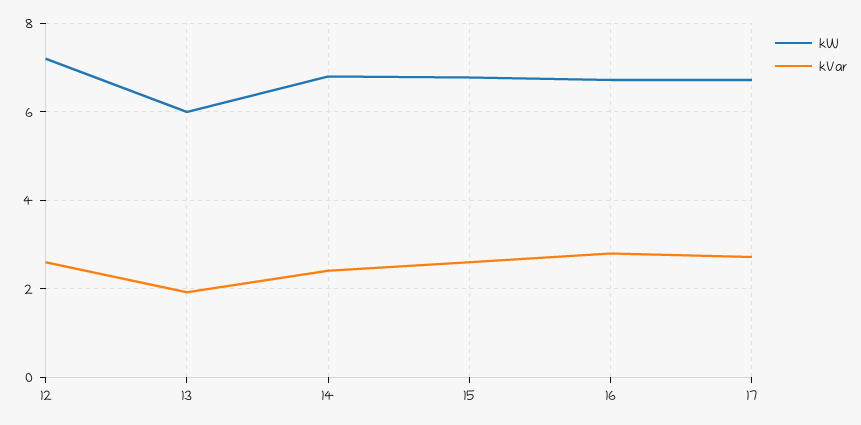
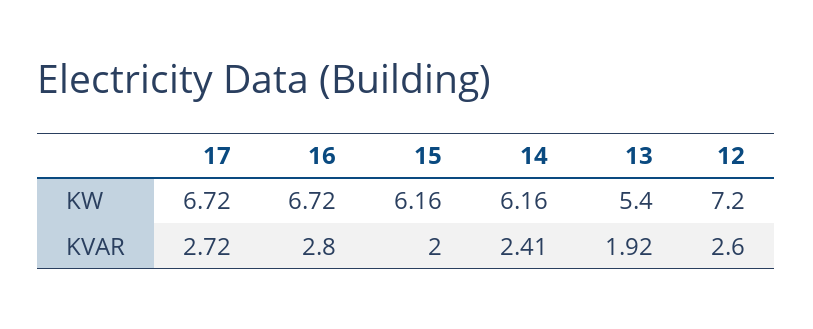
kW, 13: 6 -> 5.4
kW, 14: 6.8 -> 6.16
kW, 15: 6.8 -> 6.16
kVar, 15: 2.6 -> 2

